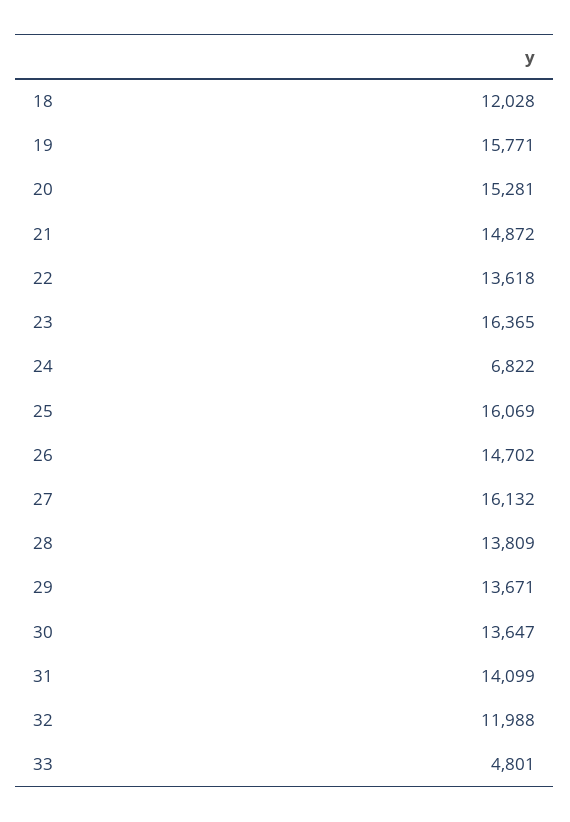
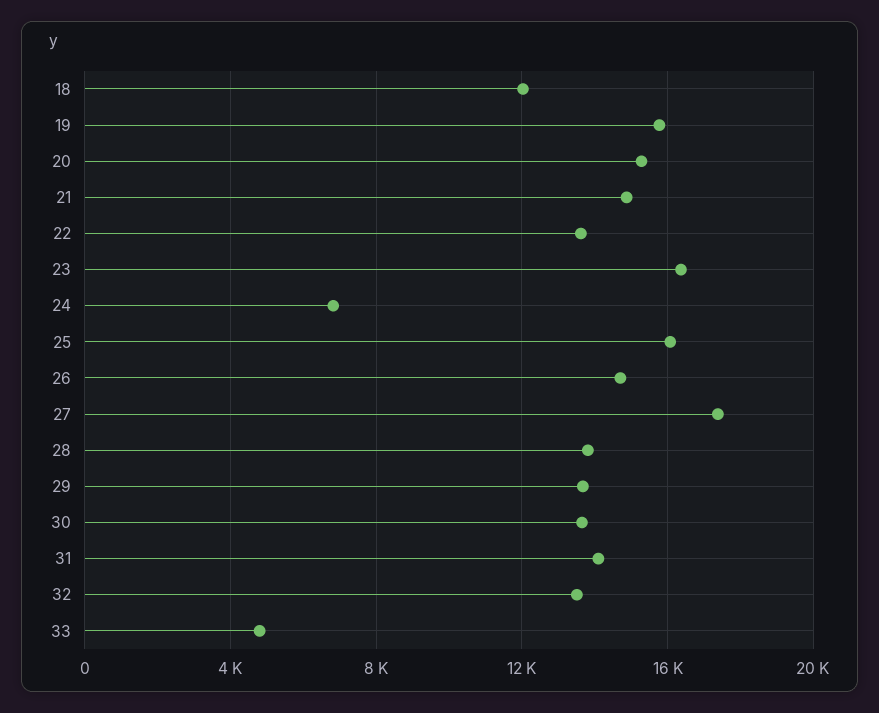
27: 16132 -> 17500
32: 11988 -> 13500

